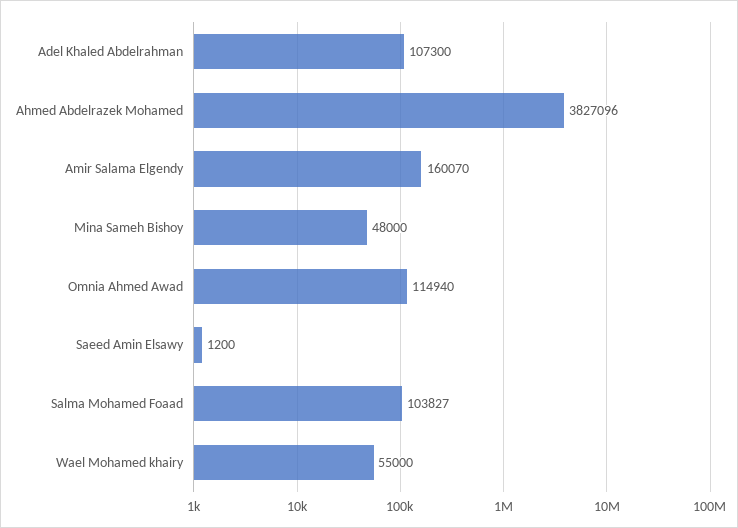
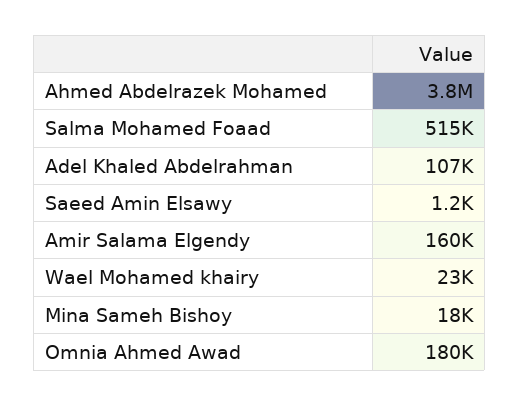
Mina Sameh Bishoy: 48000 -> 18000
Omnia Ahmed Awad: 114940 -> 180000
Salma Mohamed Foaad: 103827 -> 515000
Wael Mohamed khairy: 55000 -> 23000

